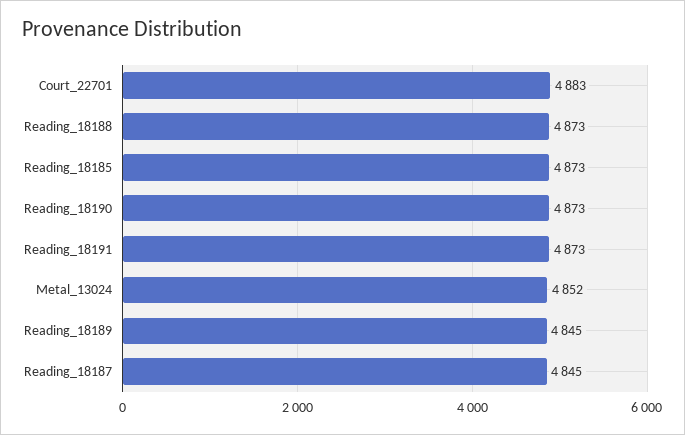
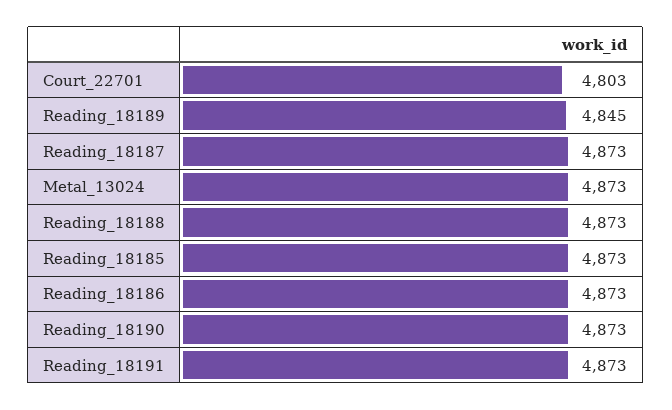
Court_22701: 4883 -> 4803
Metal_13024: 4852 -> 4873
Reading_18187: 4845 -> 4873
Reading_18186: none -> 4873

